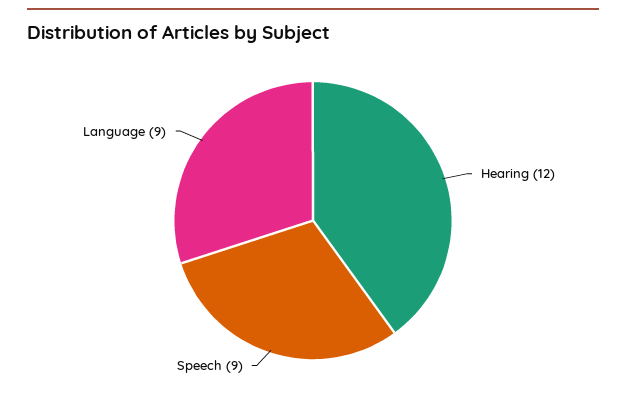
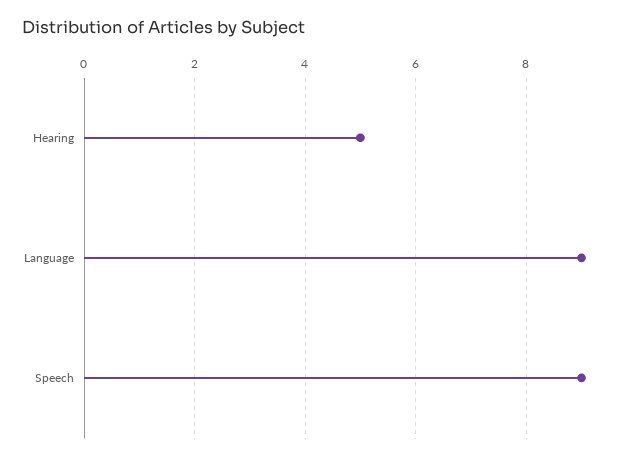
Hearing: 12 -> 5

